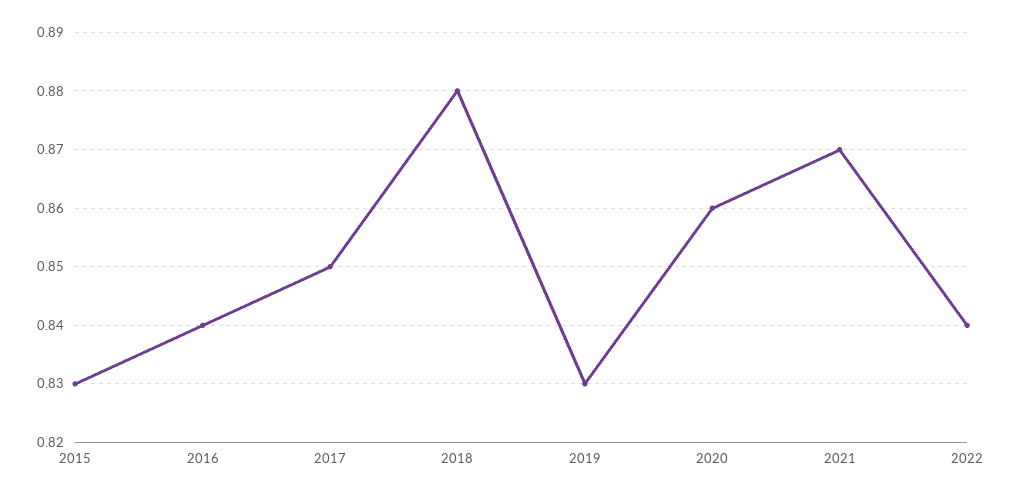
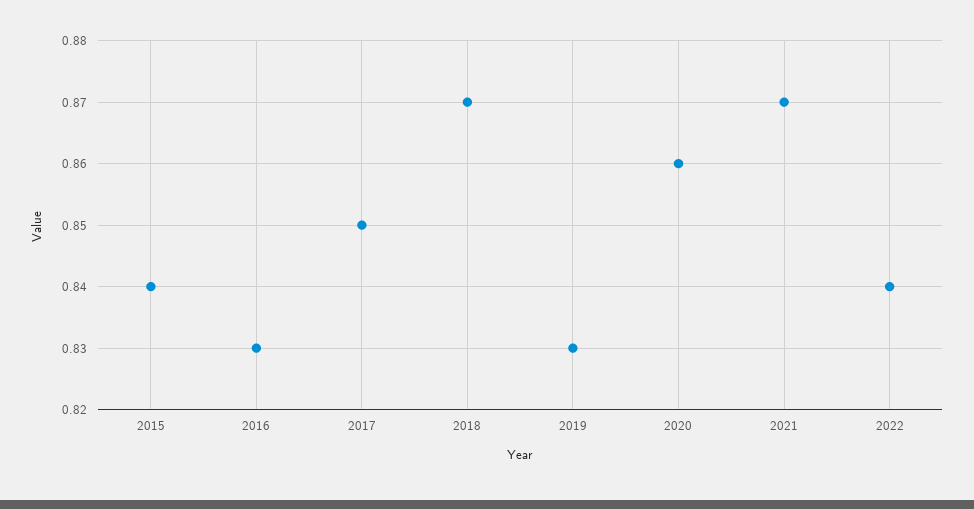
2015: 0.83 -> 0.84
2016: 0.84 -> 0.83
2018: 0.88 -> 0.87

